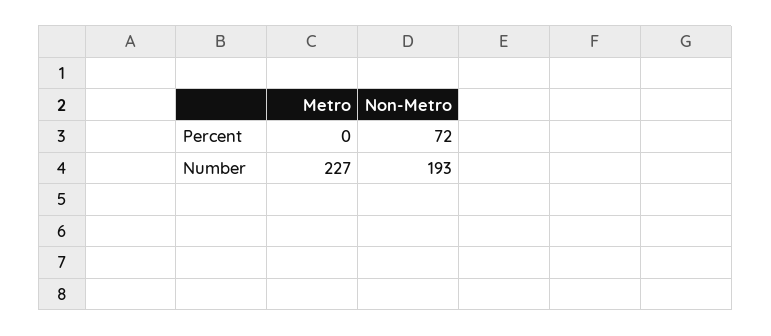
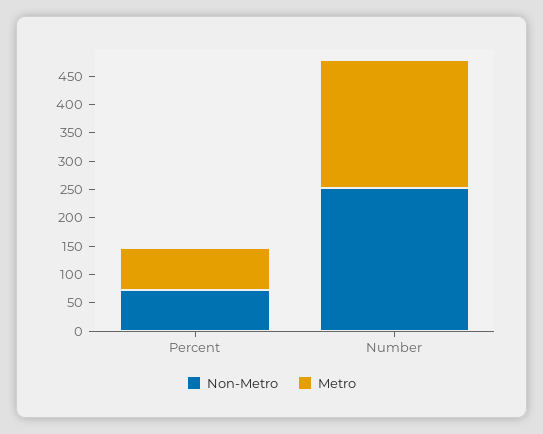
Metro, Percent: 0 -> 75
Non-Metro, Number: 193 -> 250

